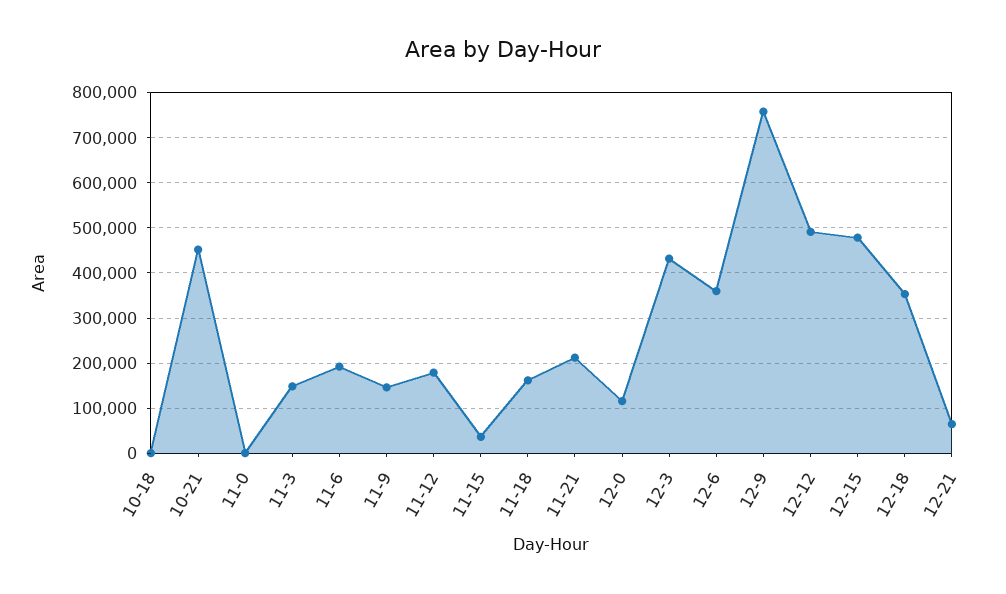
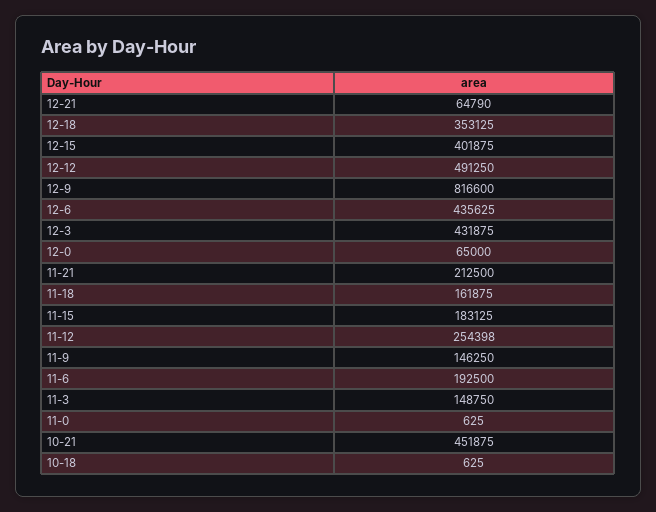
11-12: 180000 -> 254398
11-15: 40000 -> 183125
12-0: 120000 -> 65000
12-6: 360000 -> 435625
12-9: 760000 -> 816600
12-15: 480000 -> 401875

